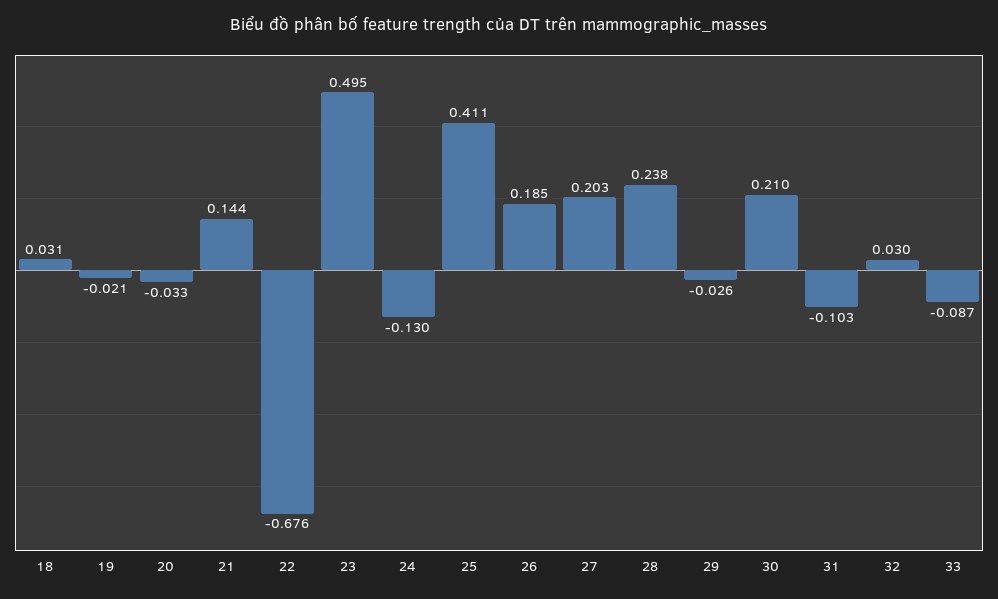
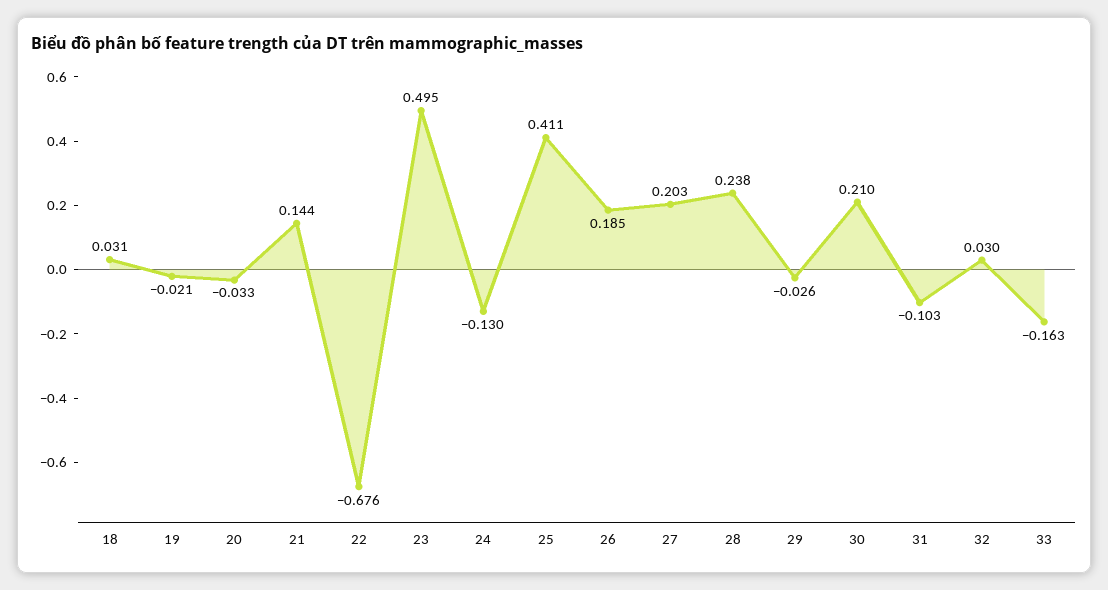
33: -0.087 -> -0.163

